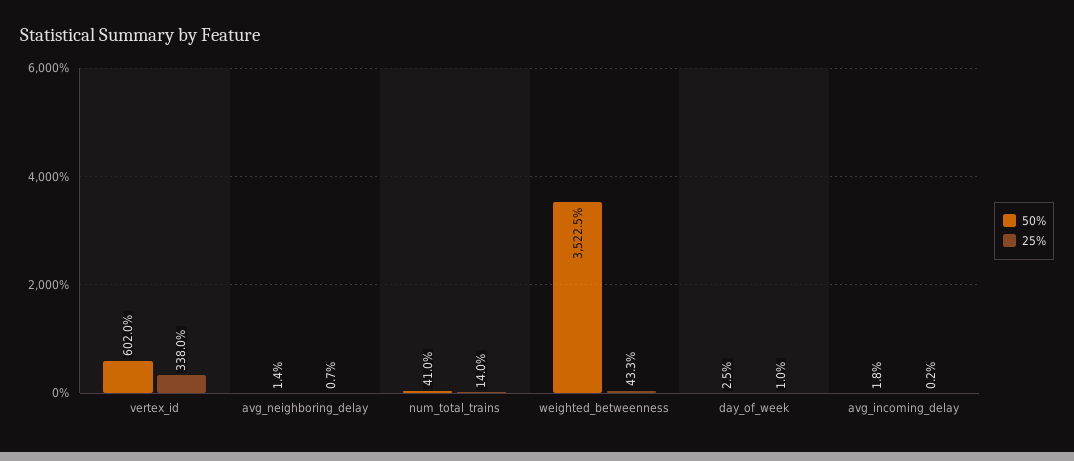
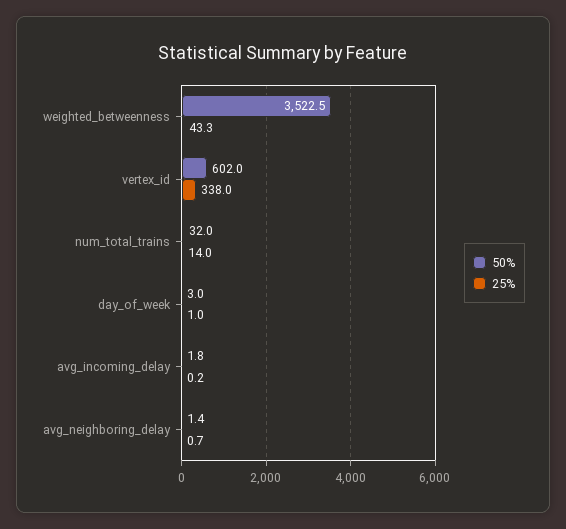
50%, num_total_trains: 41 -> 32
50%, day_of_week: 2.5 -> 3

